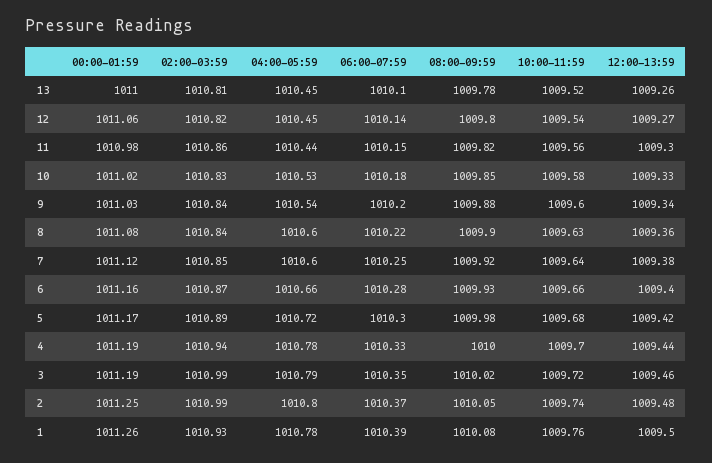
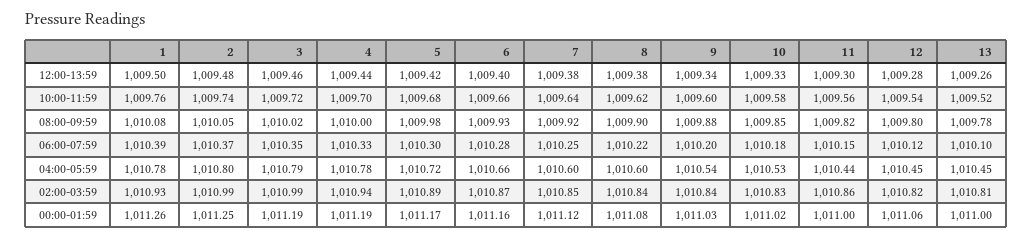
06:00-07:59, 12: 1010.14 -> 1010.12
12:00-13:59, 12: 1009.27 -> 1009.28
00:00-01:59, 11: 1010.98 -> 1011
10:00-11:59, 8: 1009.63 -> 1009.62
12:00-13:59, 8: 1009.36 -> 1009.38

